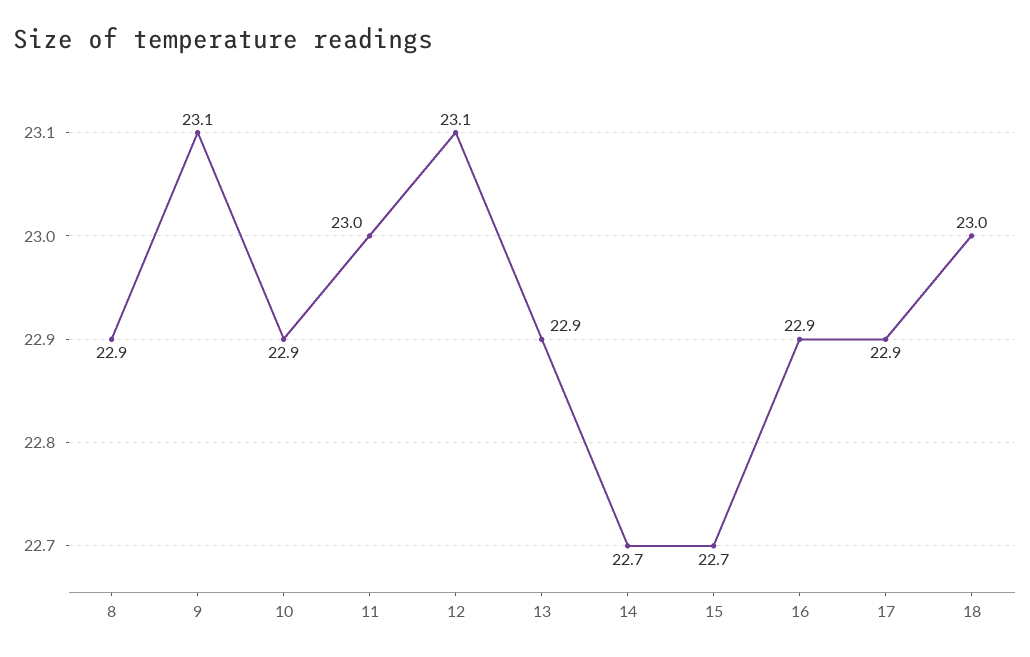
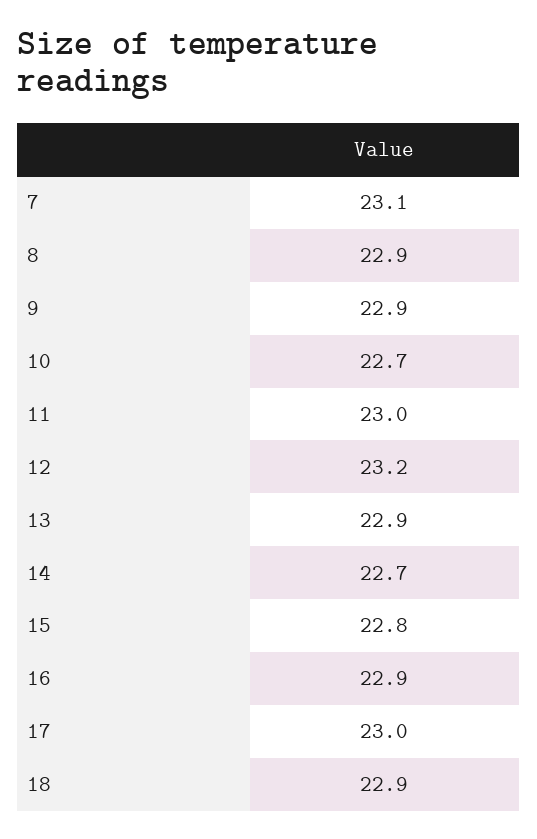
9: 23.1 -> 22.9
10: 22.9 -> 22.7
12: 23.1 -> 23.2
15: 22.7 -> 22.8
17: 22.9 -> 23
18: 23 -> 22.9
7: none -> 23.1

